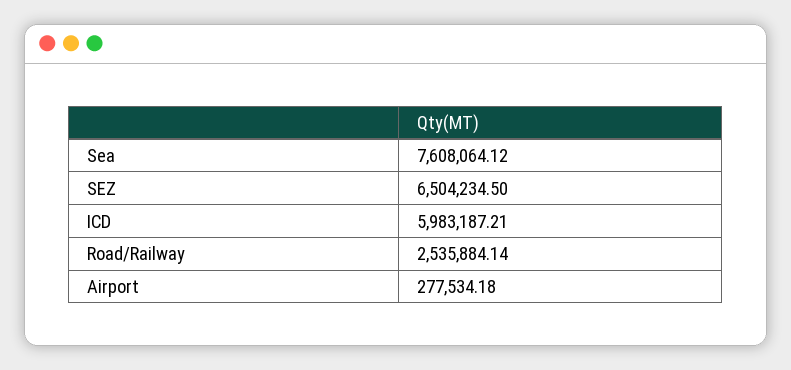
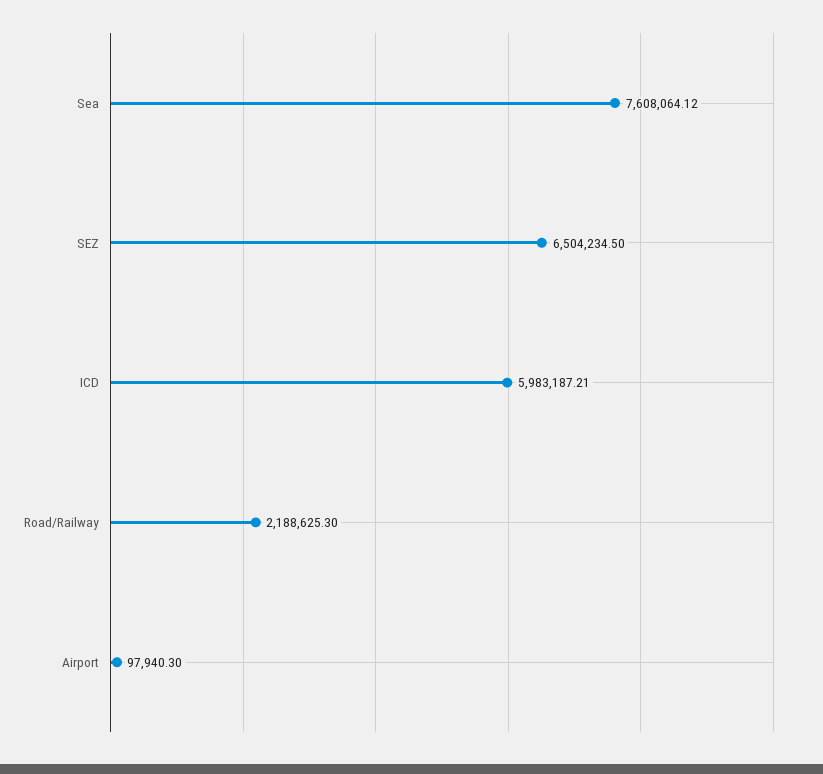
Road/Railway: 2535884.14 -> 2188625.3
Airport: 277534.18 -> 97940.3

